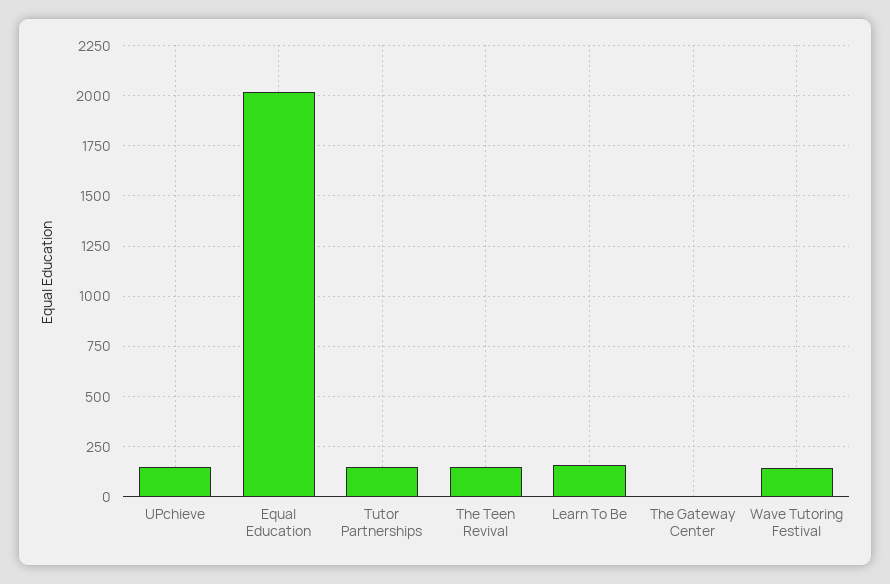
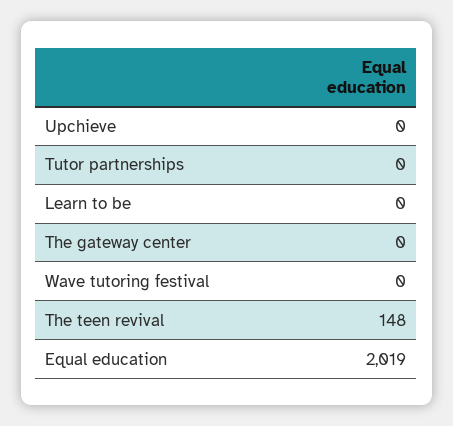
UPchieve: 150 -> 0
Tutor Partnerships: 150 -> 0
Learn To Be: 150 -> 0
Wave Tutoring Festival: 150 -> 0

